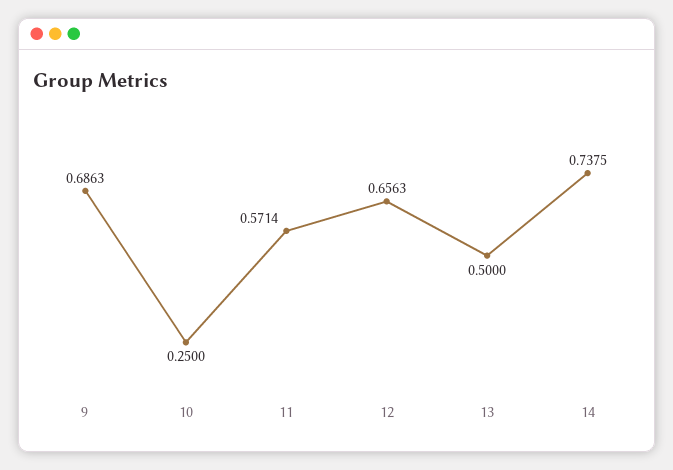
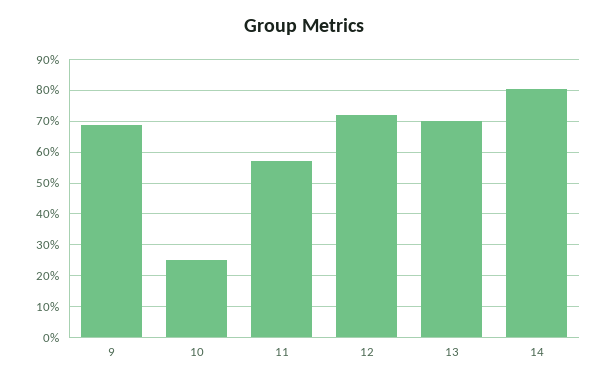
12: 0.6563 -> 0.72
13: 0.5 -> 0.7
14: 0.7375 -> 0.8

